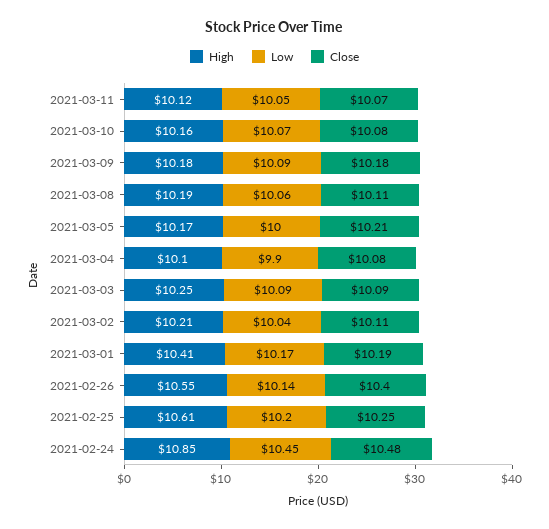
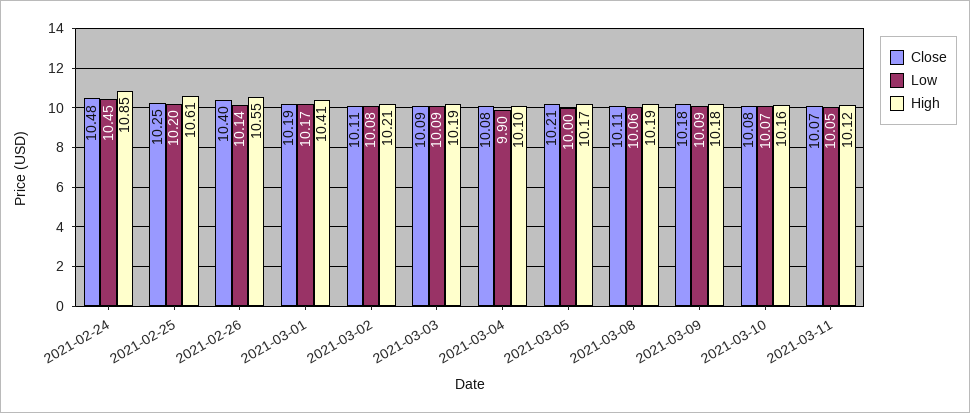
High, 2021-03-03: 10.25 -> 10.19
Low, 2021-03-02: 10.04 -> 10.08

